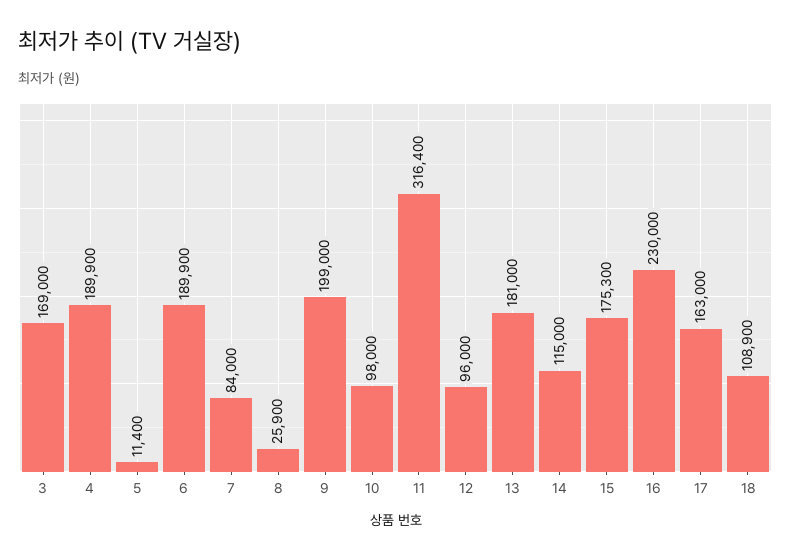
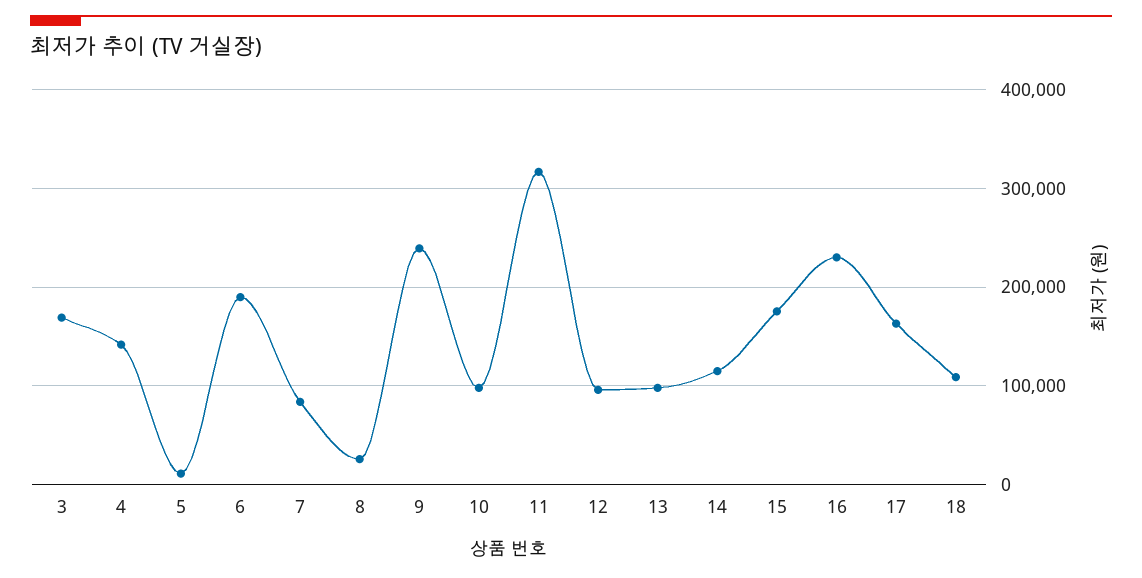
4: 189900 -> 140000
9: 199000 -> 240000
13: 181000 -> 100000

